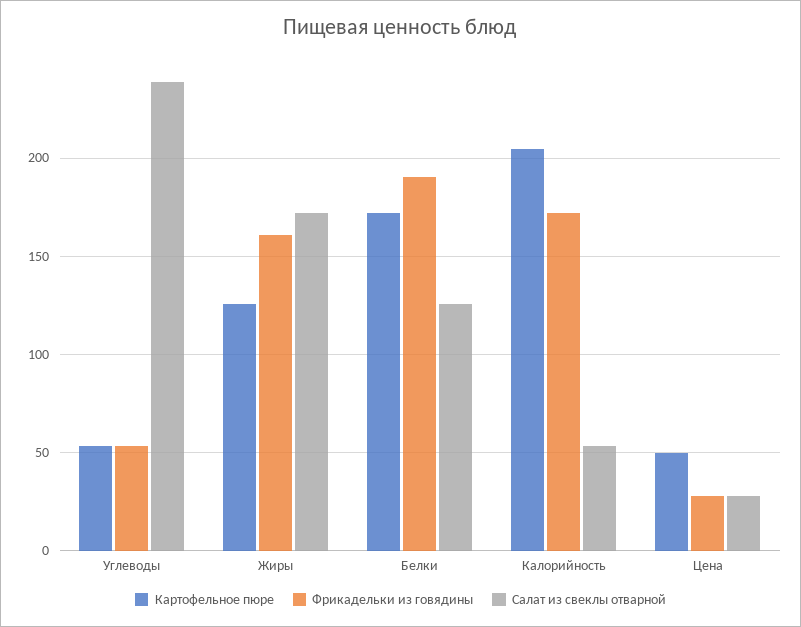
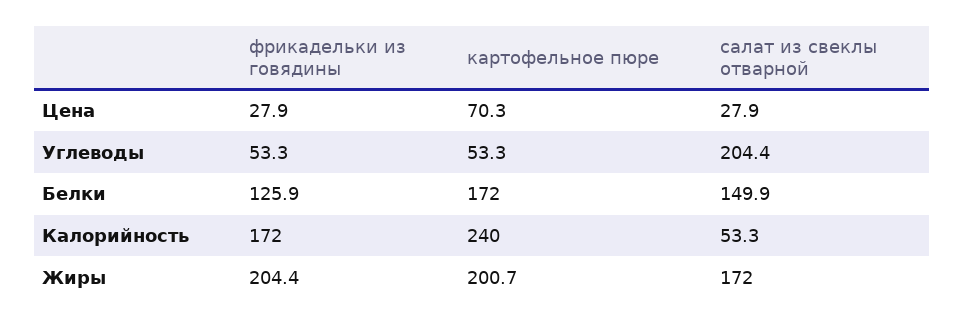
Салат из свеклы отварной, Углеводы: 240 -> 204.4
Картофельное пюре, Жиры: 125 -> 200.7
Фрикадельки из говядины, Жиры: 160 -> 204.4
Фрикадельки из говядины, Белки: 190 -> 125.9
Салат из свеклы отварной, Белки: 125 -> 149.9
Картофельное пюре, Калорийность: 205 -> 240
Картофельное пюре, Цена: 50 -> 70.3

